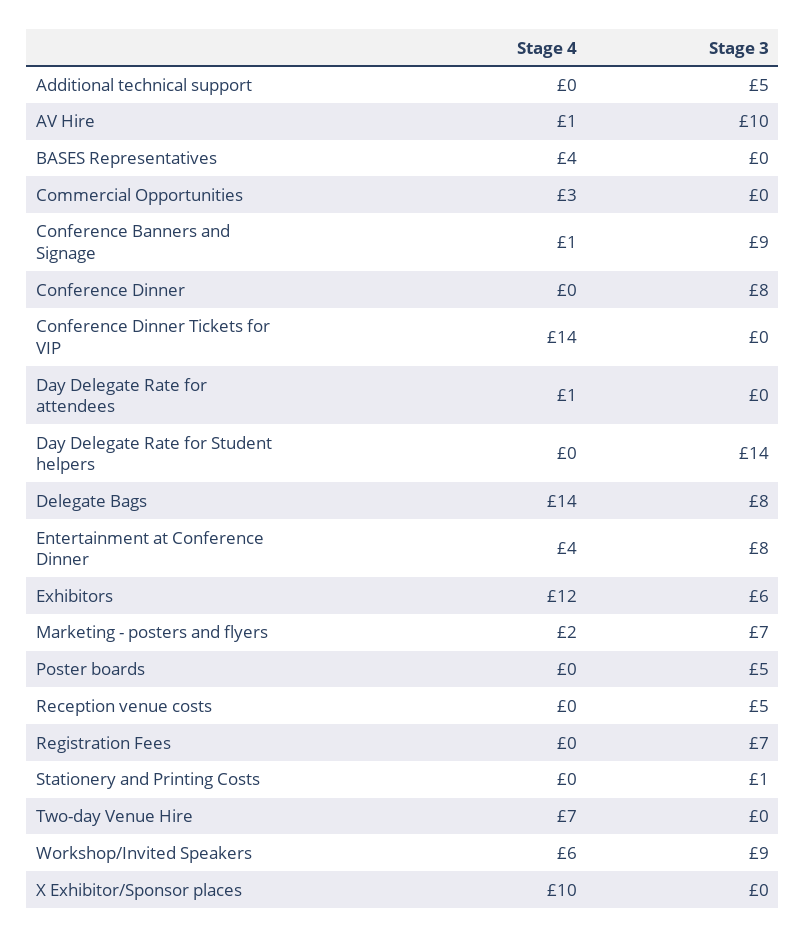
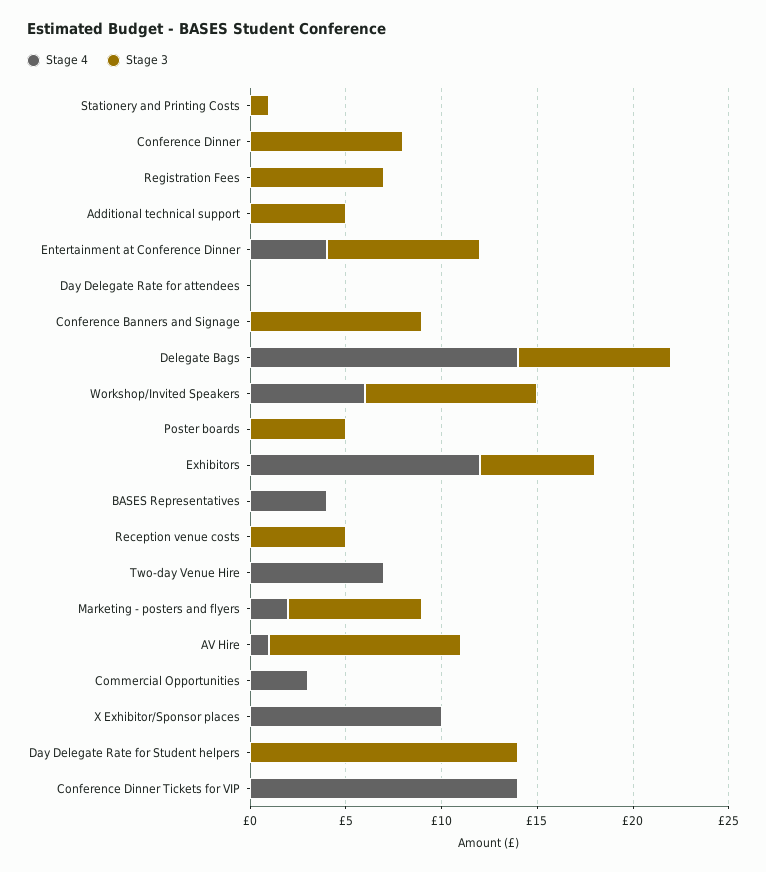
Stage 4, Conference Banners and Signage: 1 -> 0
Stage 4, Day Delegate Rate for attendees: 1 -> 0

